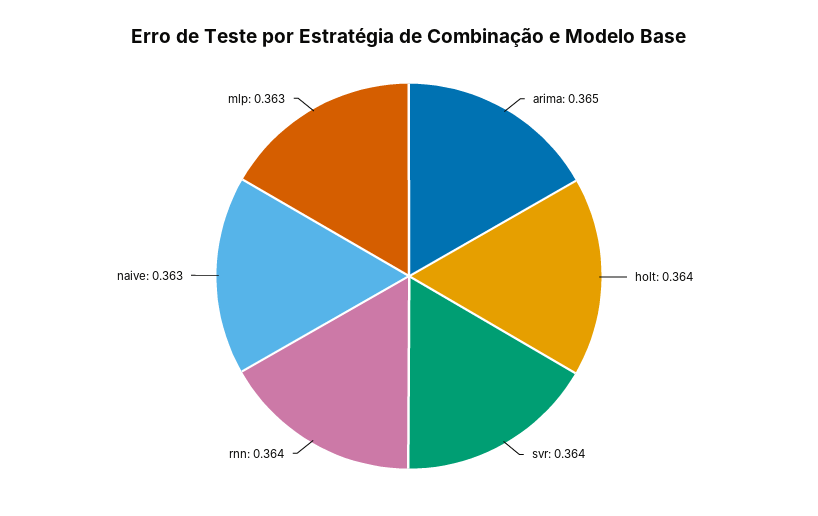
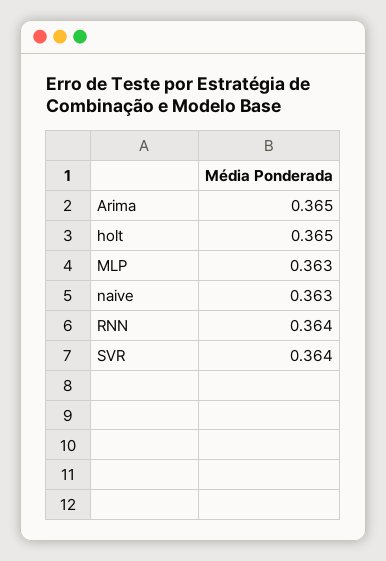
holt: 0.364 -> 0.365

